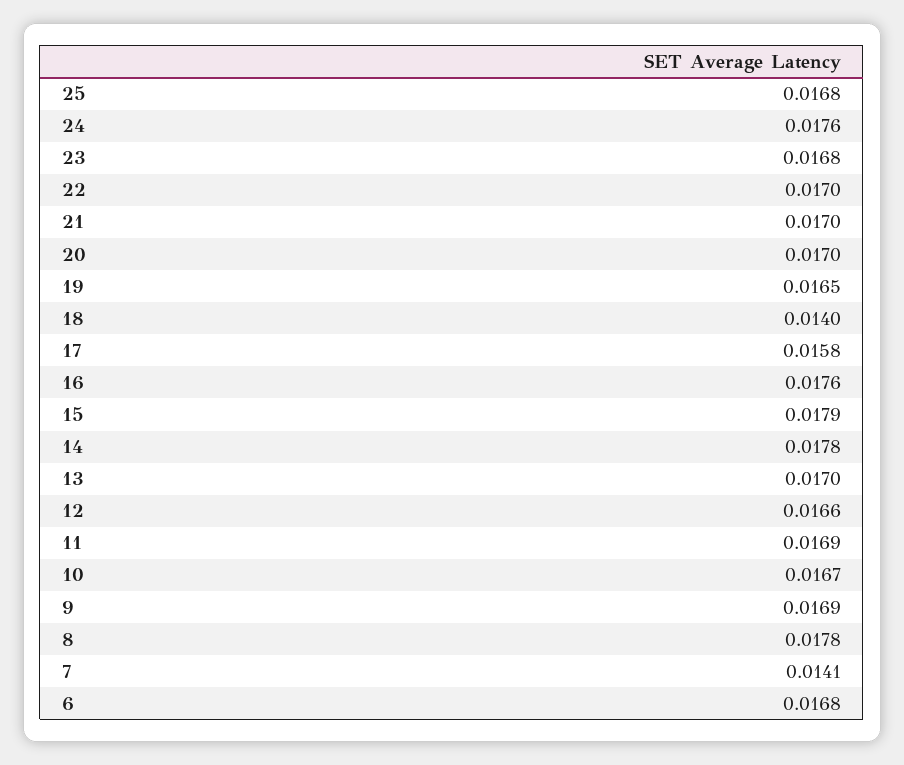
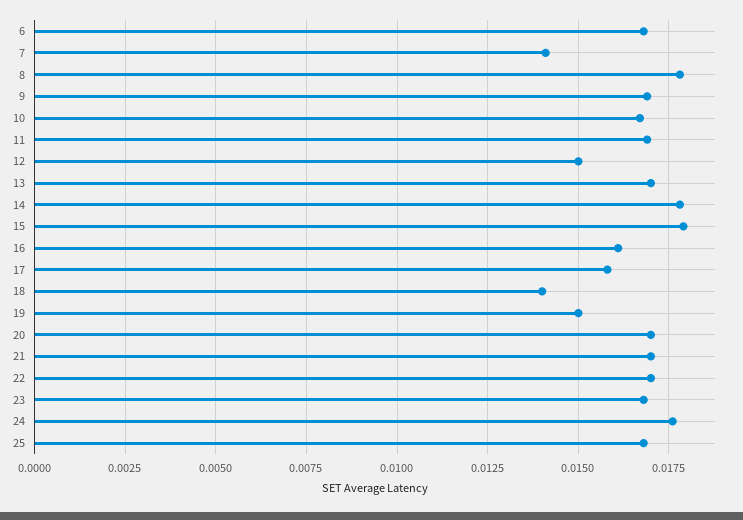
19: 0.0165 -> 0.015
16: 0.0176 -> 0.016
12: 0.0166 -> 0.015

